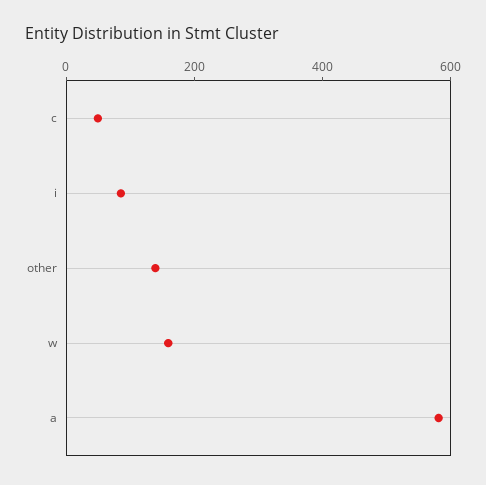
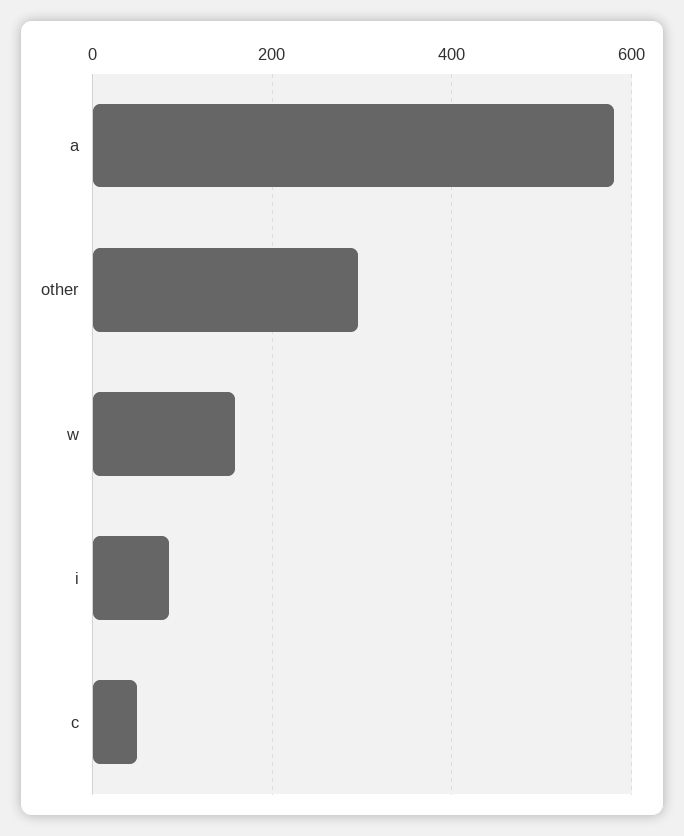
other: 150 -> 300

